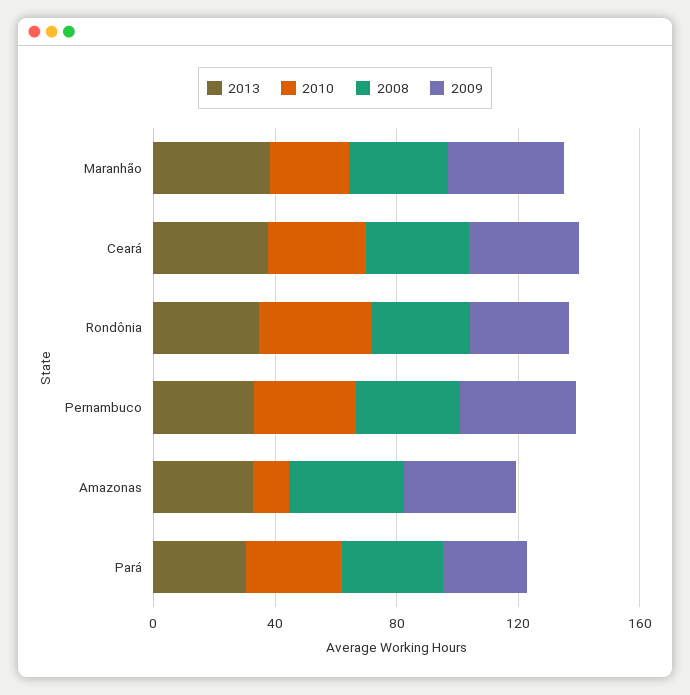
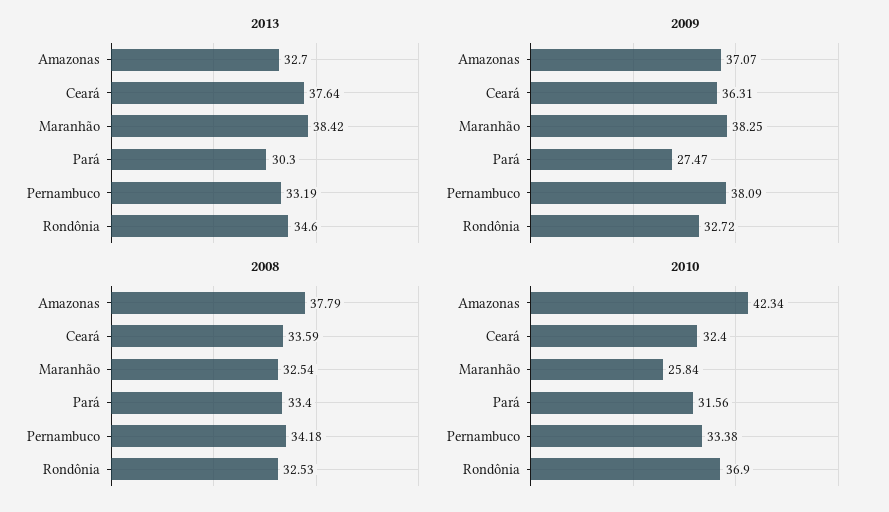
2010, Amazonas: 10 -> 42.34

